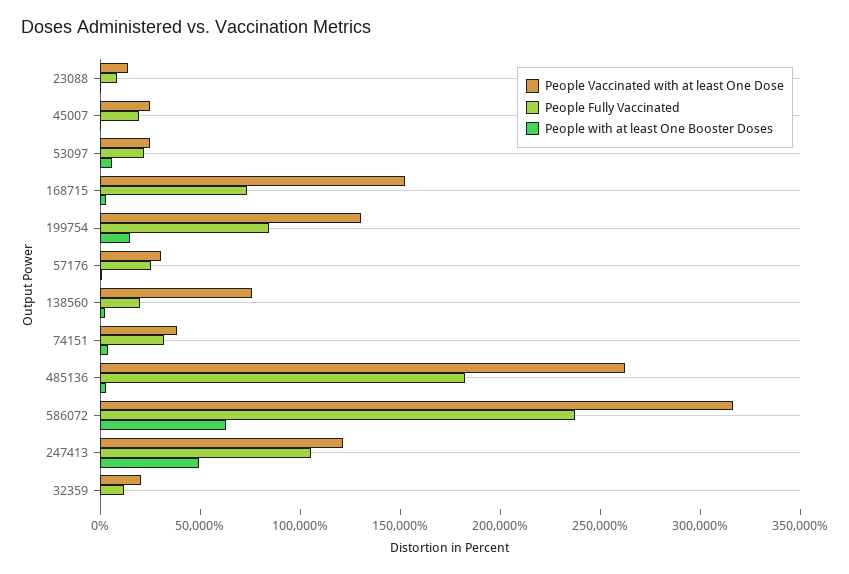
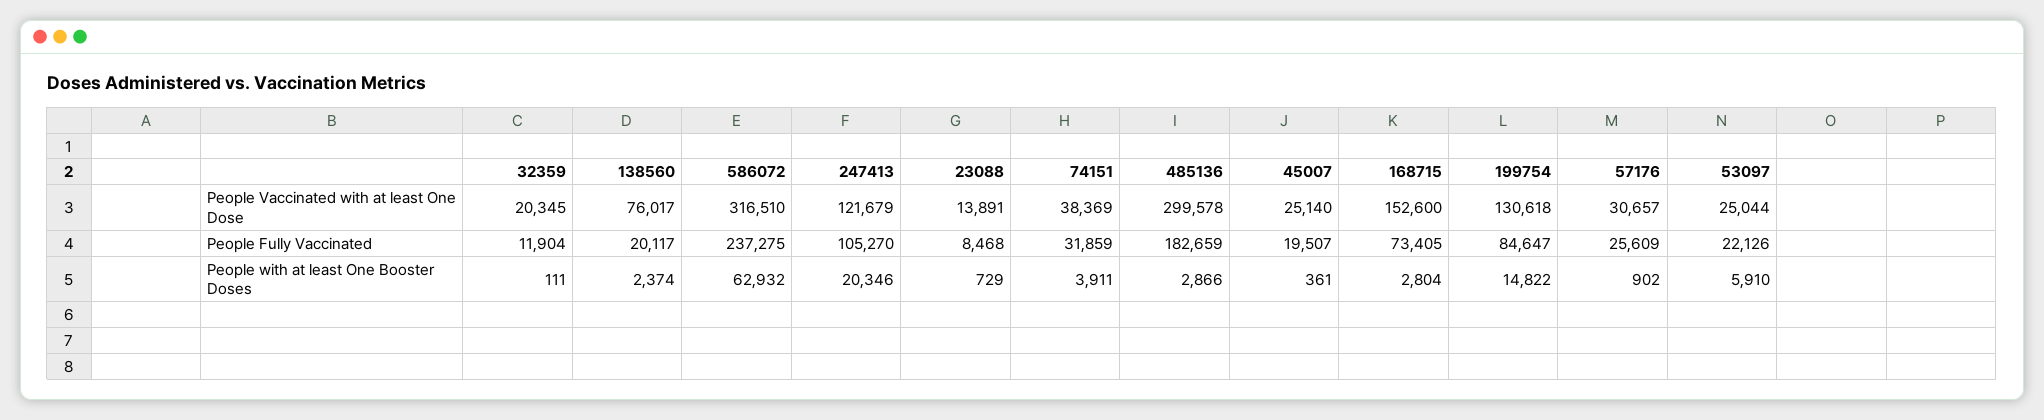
People Vaccinated with at least One Dose, 485136: 260000 -> 299578
People with at least One Booster Doses, 247413: 50000 -> 20346

